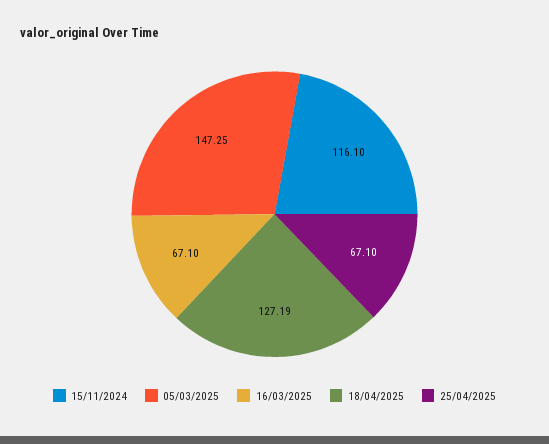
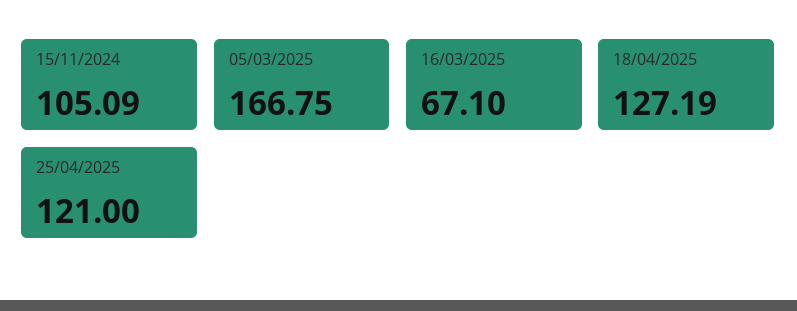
15/11/2024: 116.1 -> 105.09
05/03/2025: 147.25 -> 166.75
25/04/2025: 67.1 -> 121

